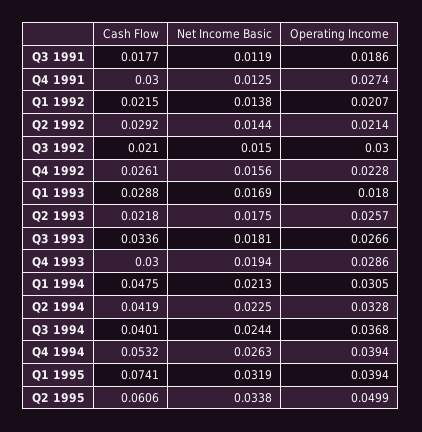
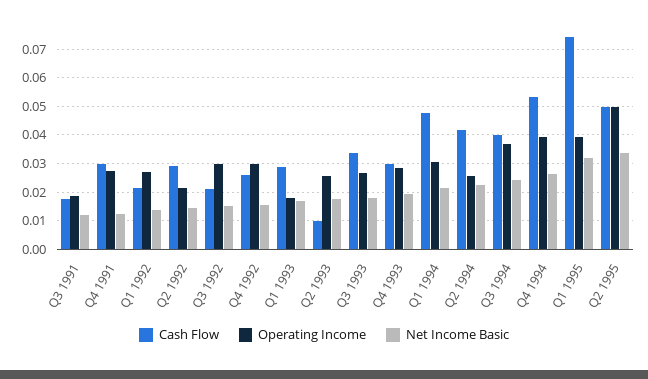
Operating Income, Q1 1992: 0.0207 -> 0.0275
Operating Income, Q4 1992: 0.0228 -> 0.03
Cash Flow, Q2 1993: 0.0218 -> 0.01
Operating Income, Q2 1994: 0.0328 -> 0.025
Cash Flow, Q2 1995: 0.0606 -> 0.05

